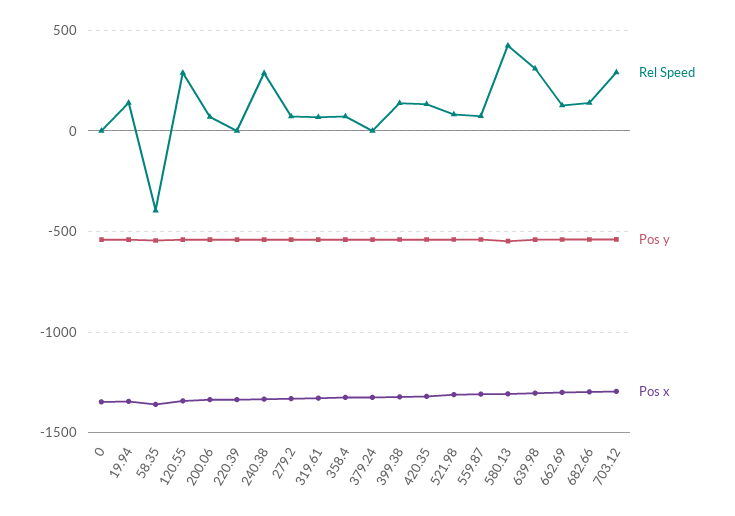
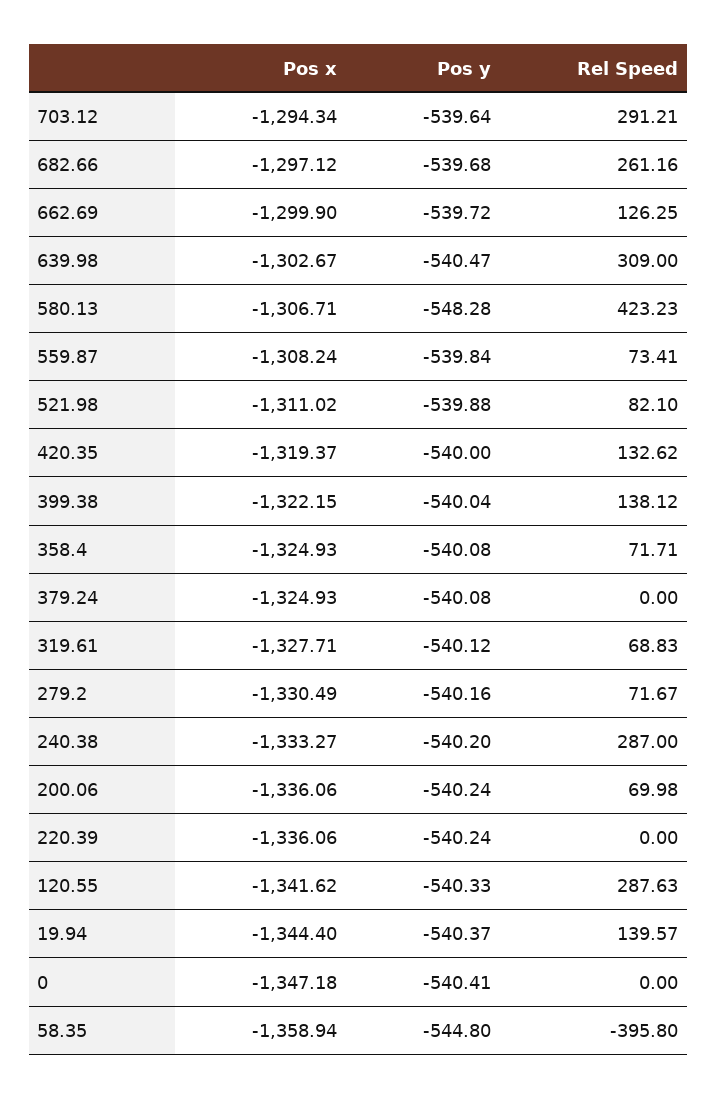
Rel Speed, 682.66: 150 -> 261.16

